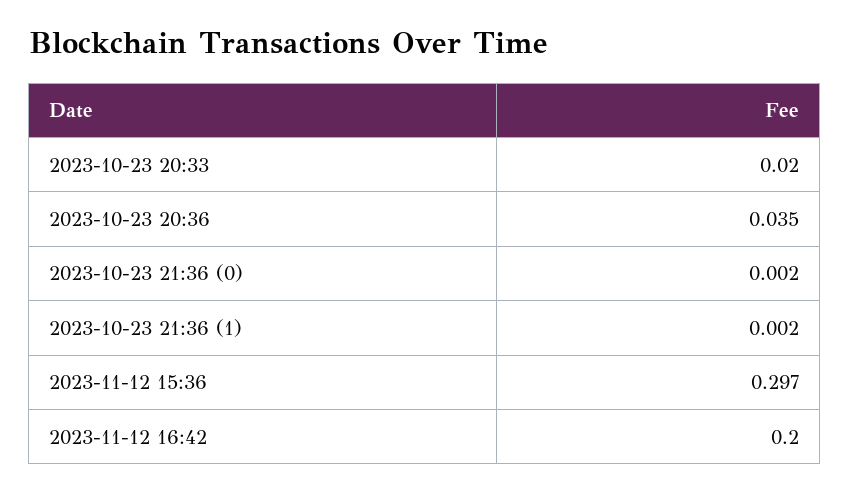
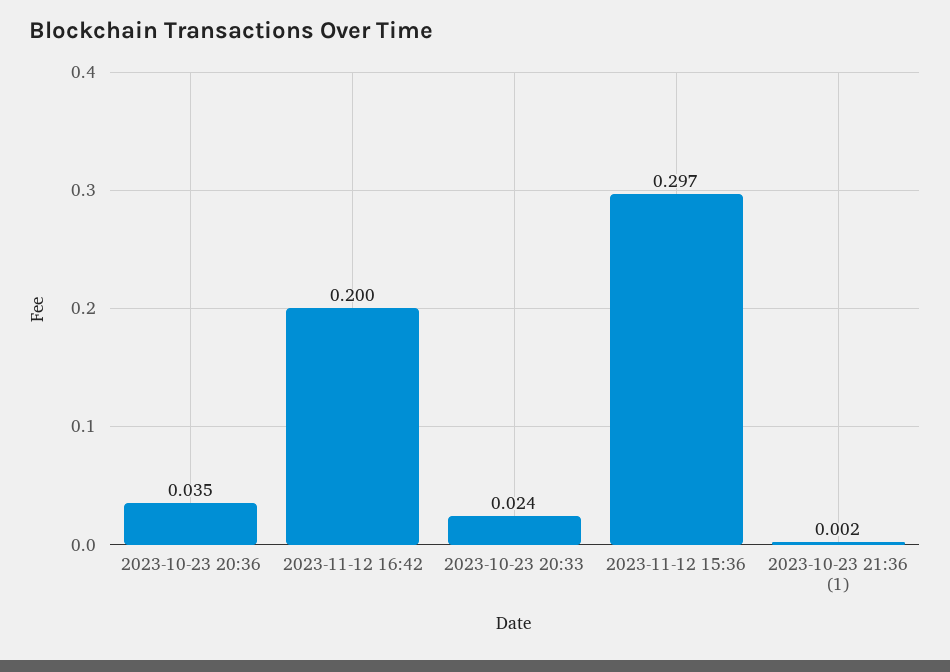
2023-10-23 20:33: 0.02 -> 0.024
2023-10-23 21:36 (0): 0.002 -> none

